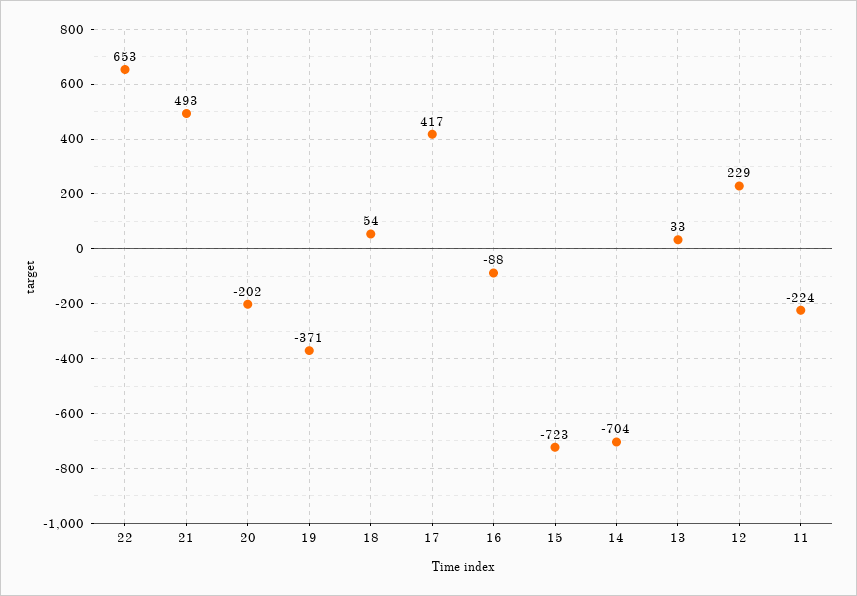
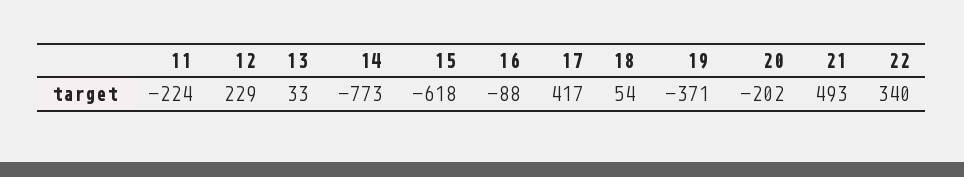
22: 653 -> 340
15: -723 -> -618
14: -704 -> -773

